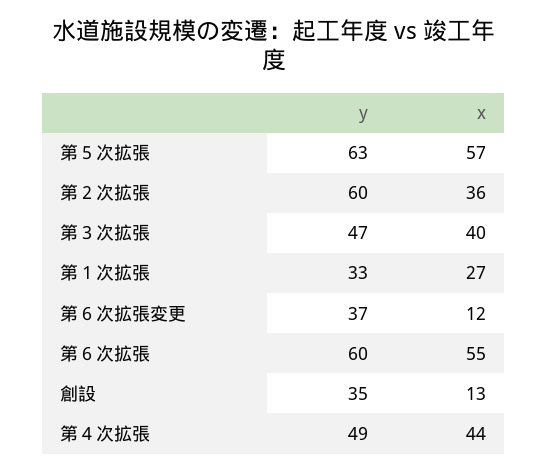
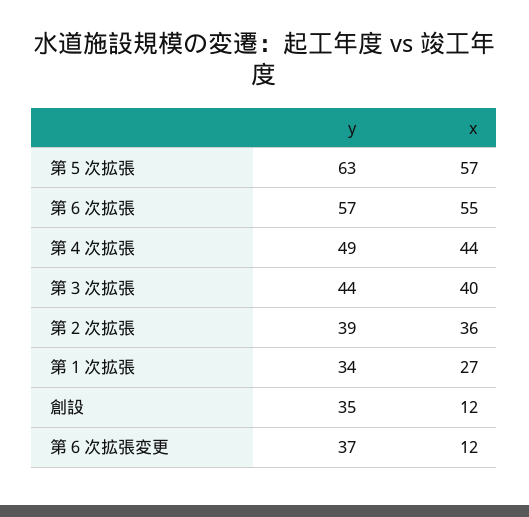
y, 第２次拡張: 60 -> 39
y, 第３次拡張: 47 -> 44
y, 第１次拡張: 33 -> 34
y, 第６次拡張: 60 -> 57
x, 創設: 13 -> 12

